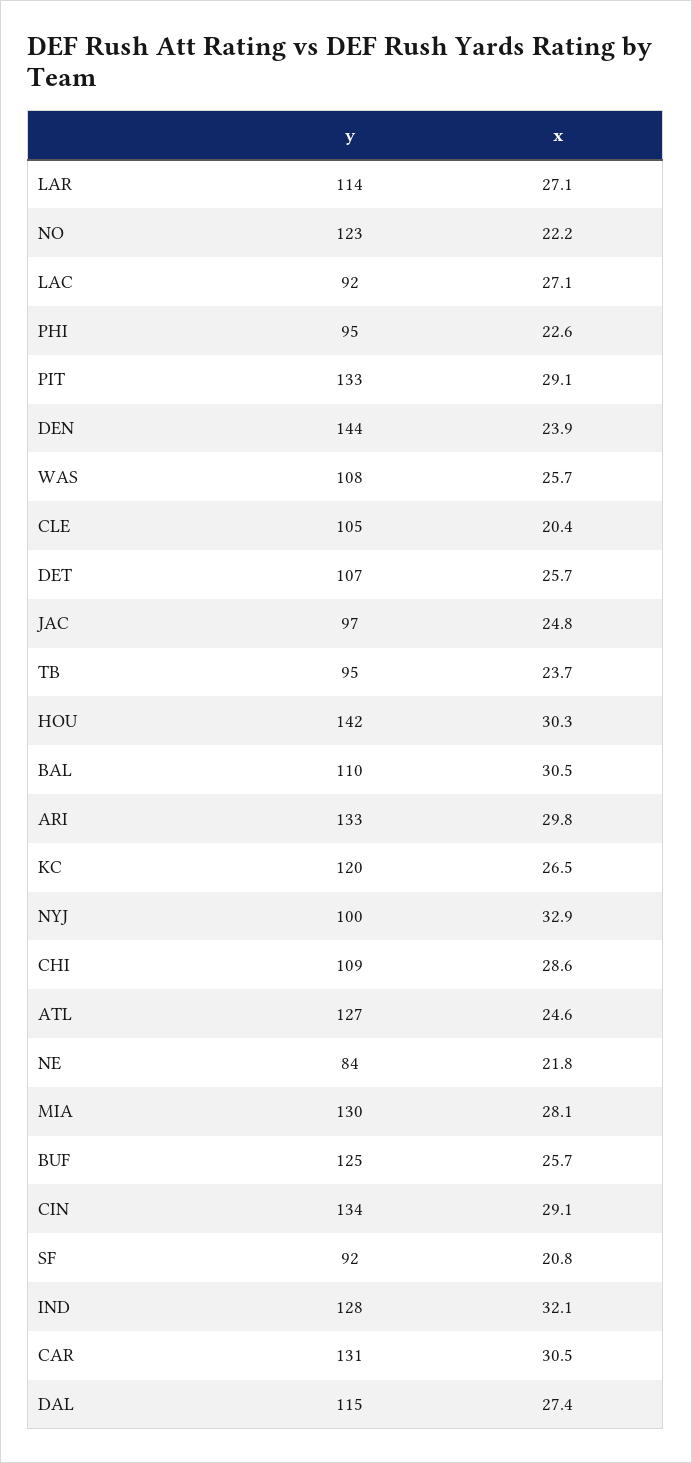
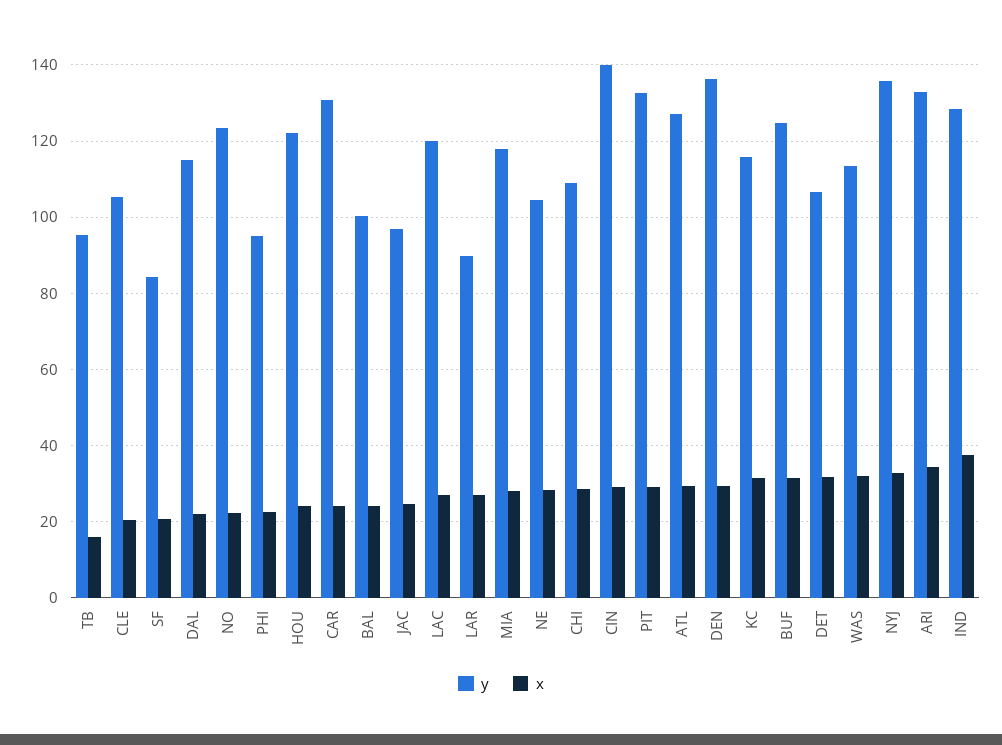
y, LAR: 114 -> 90
y, LAC: 92 -> 120
y, DEN: 144 -> 136
x, DEN: 23.9 -> 30
y, WAS: 108 -> 114
x, WAS: 25.7 -> 32
x, DET: 25.7 -> 32
x, TB: 23.7 -> 16
y, HOU: 142 -> 122
x, HOU: 30.3 -> 24
y, BAL: 110 -> 100
x, BAL: 30.5 -> 24
x, ARI: 29.8 -> 34
y, KC: 120 -> 116
x, KC: 26.5 -> 32
y, NYJ: 100 -> 136
x, ATL: 24.6 -> 30
y, NE: 84 -> 104
x, NE: 21.8 -> 28
y, MIA: 130 -> 118
x, BUF: 25.7 -> 32
y, CIN: 134 -> 140
y, SF: 92 -> 84
x, IND: 32.1 -> 38
x, CAR: 30.5 -> 24
x, DAL: 27.4 -> 22

